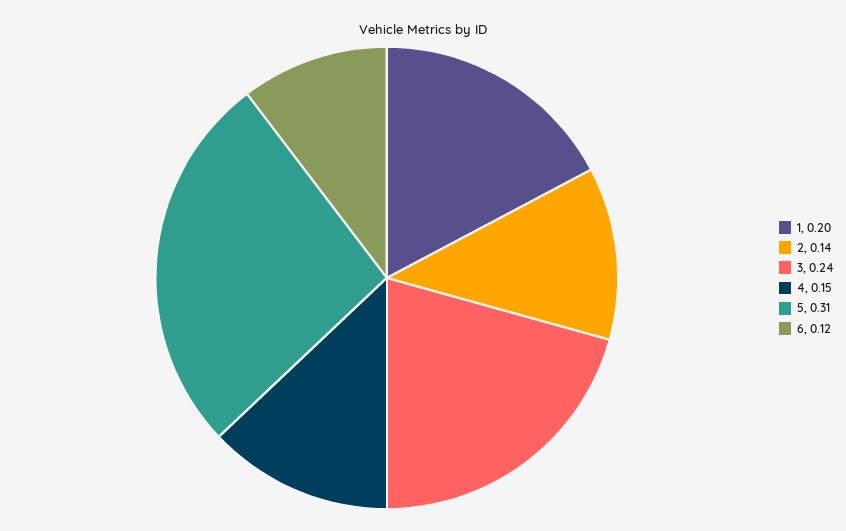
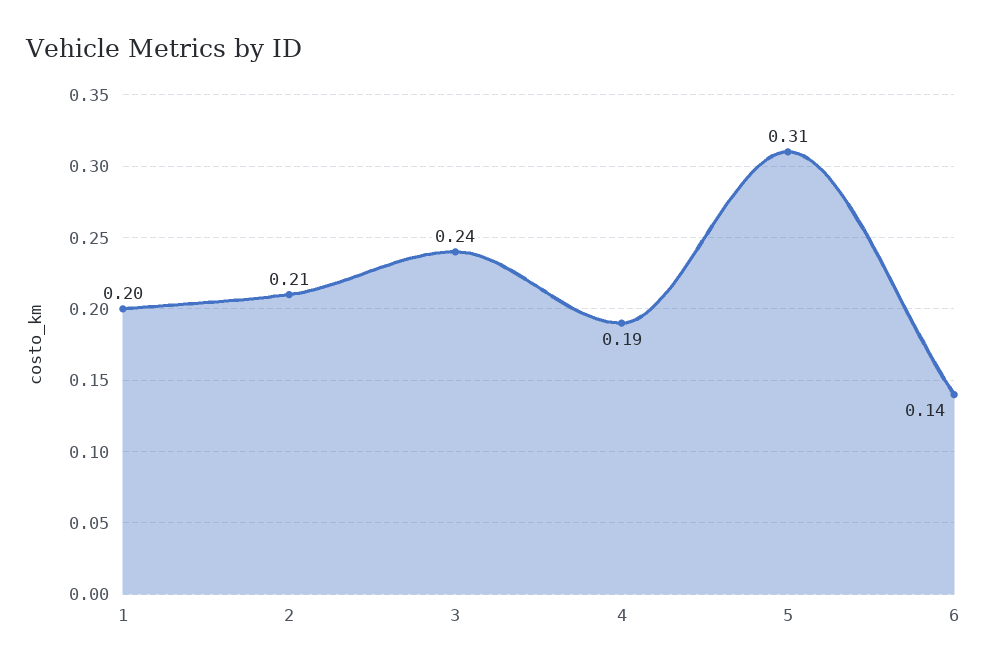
2: 0.14 -> 0.21
4: 0.15 -> 0.19
6: 0.12 -> 0.14

